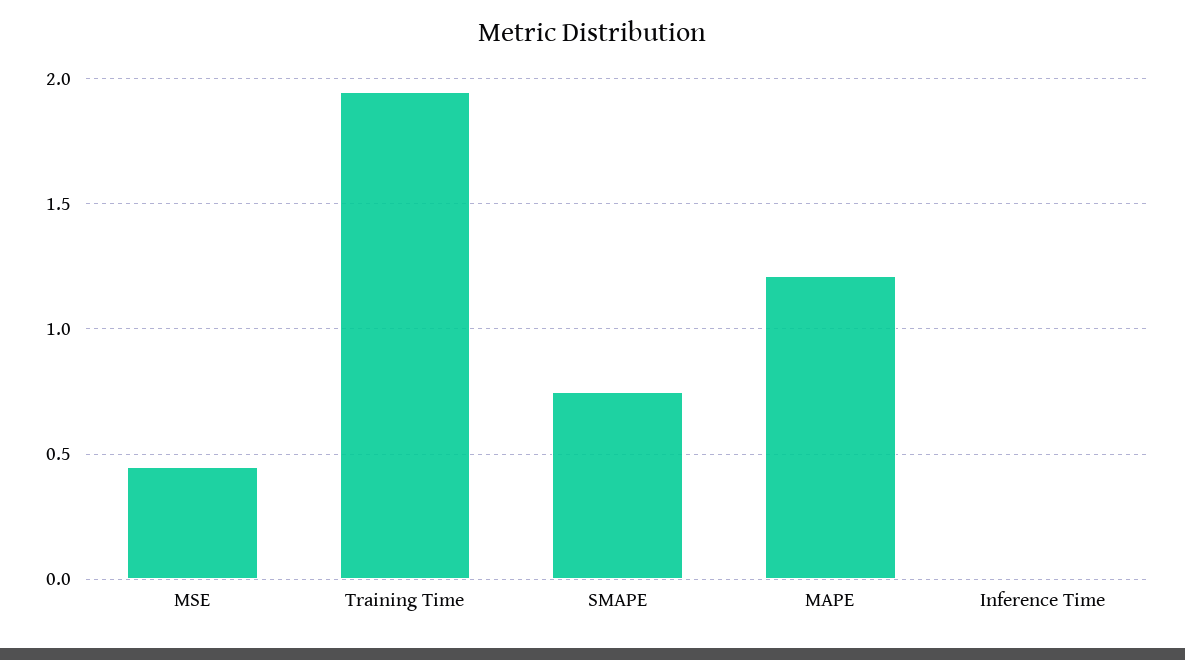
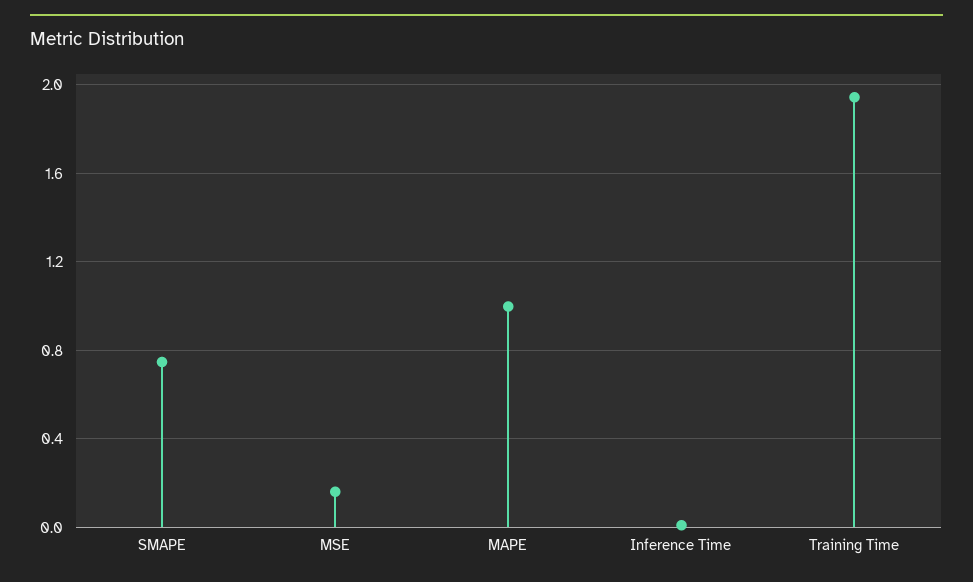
MSE: 0.45 -> 0.15
MAPE: 1.2 -> 1

